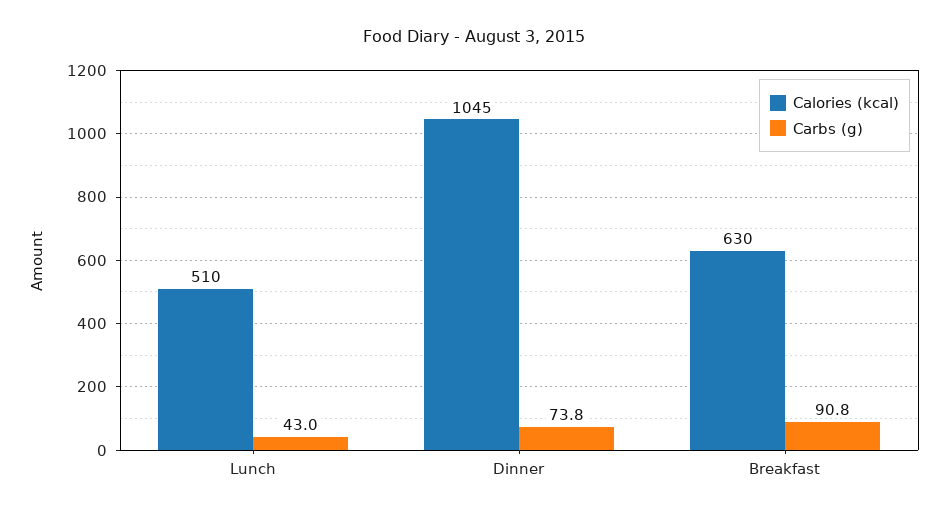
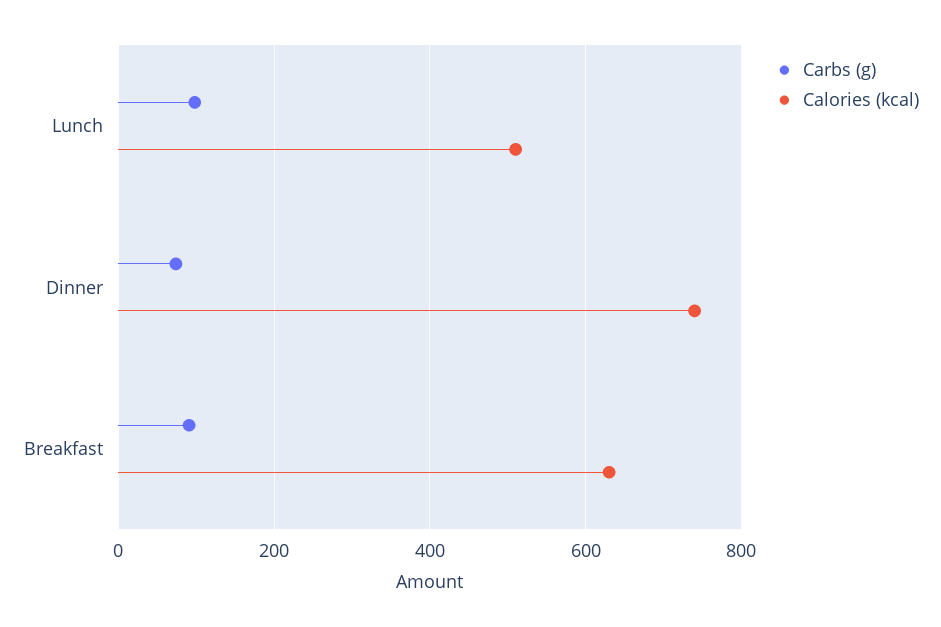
Carbs (g), Lunch: 43 -> 100
Calories (kcal), Dinner: 1045 -> 740

